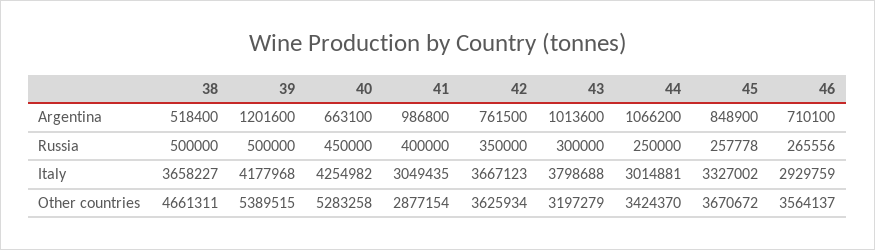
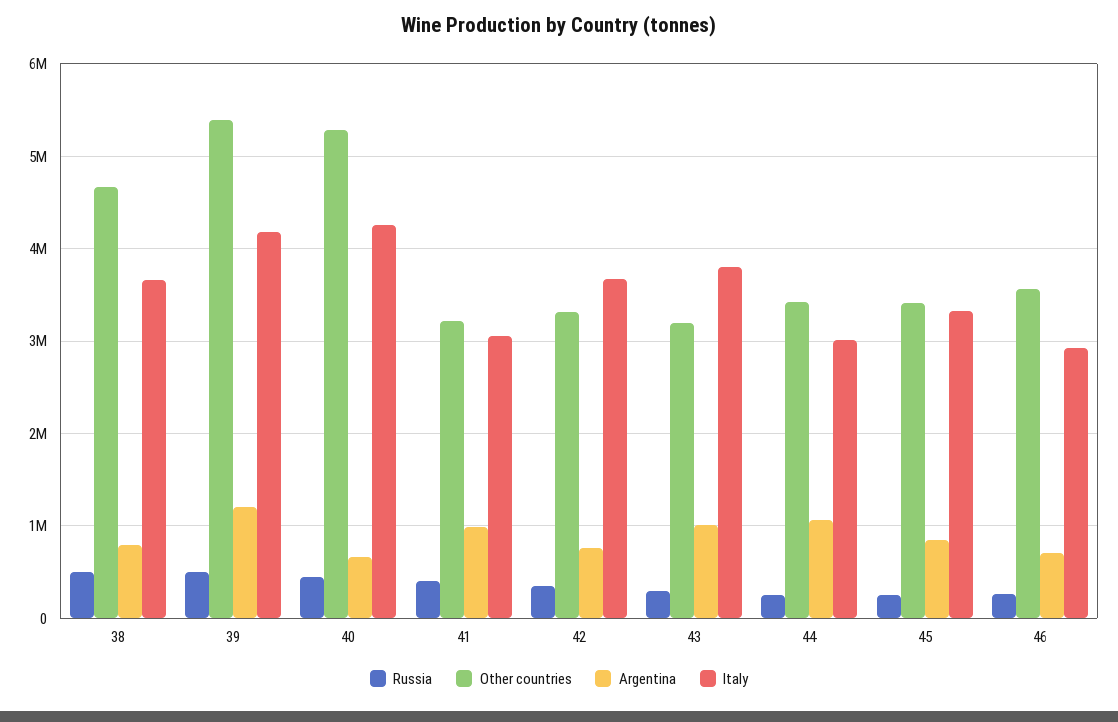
Argentina, 38: 518400 -> 800000
Other countries, 41: 2877154 -> 3200000
Other countries, 42: 3625934 -> 3300000
Other countries, 45: 3670672 -> 3400000

